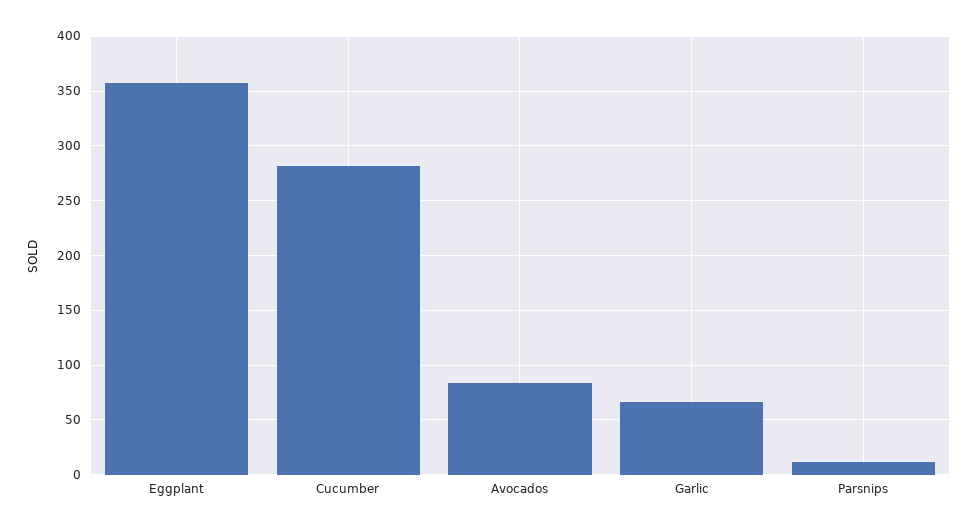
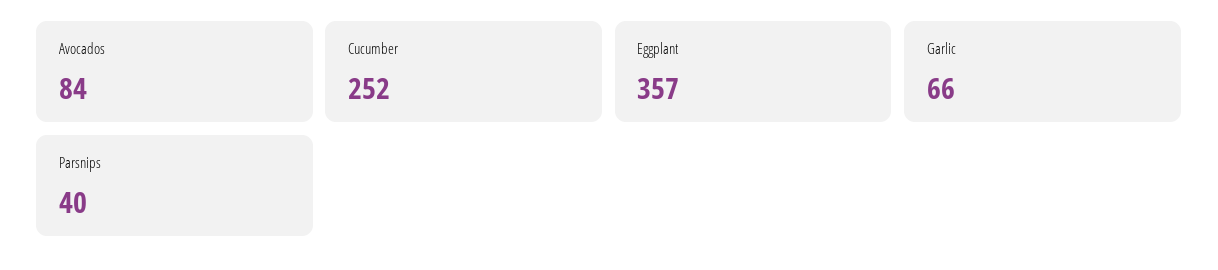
Cucumber: 280 -> 252
Parsnips: 10 -> 40

